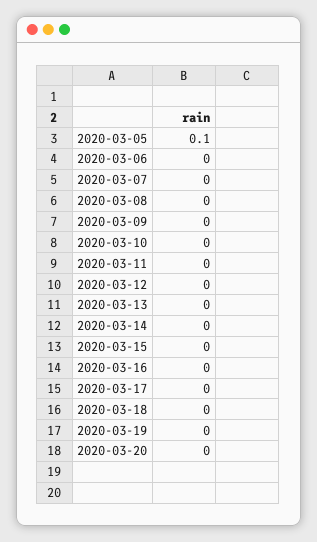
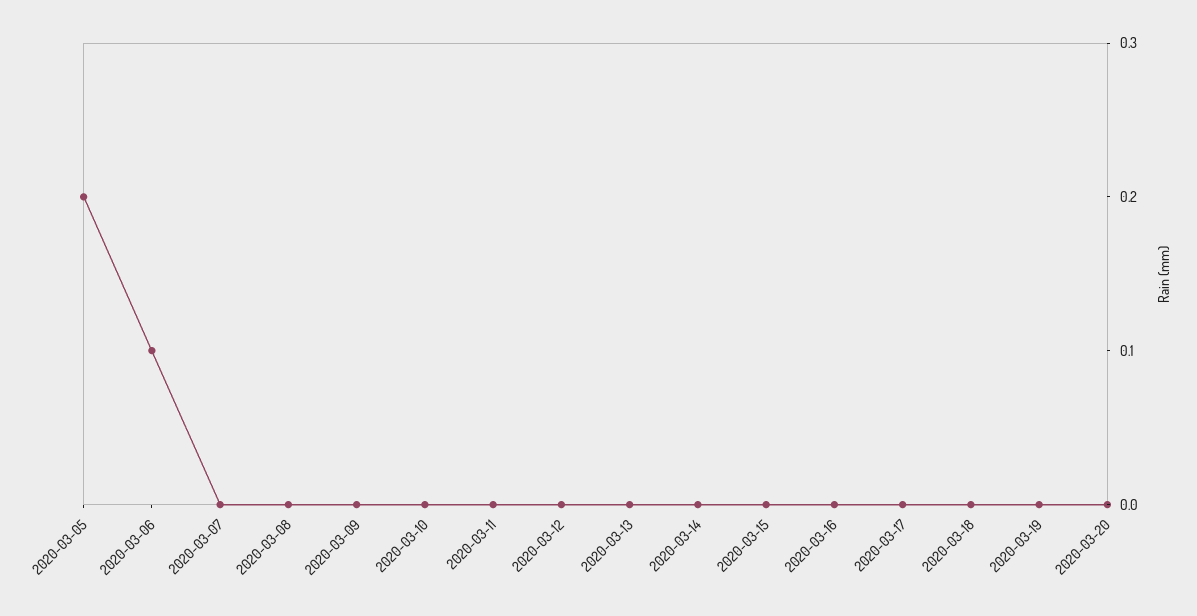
2020-03-05: 0.1 -> 0.2
2020-03-06: 0 -> 0.1

